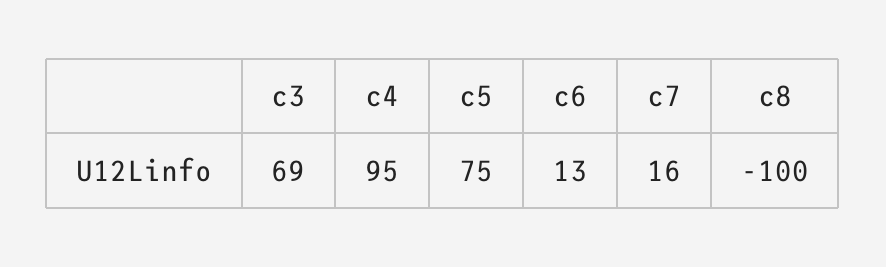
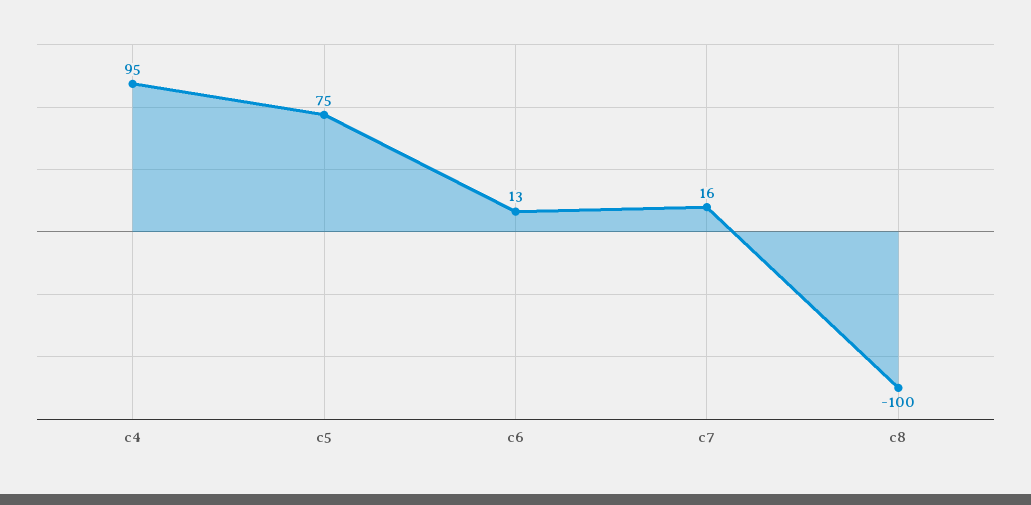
c3: 69 -> none

